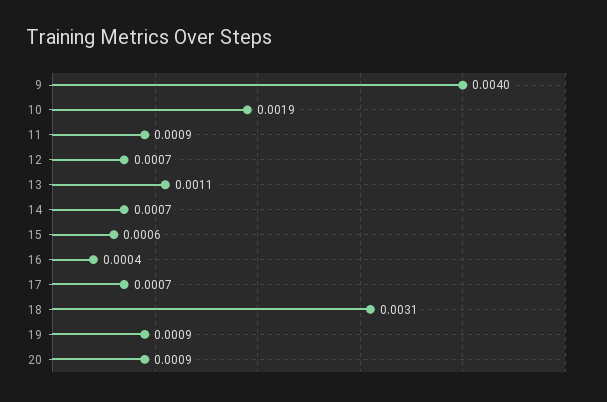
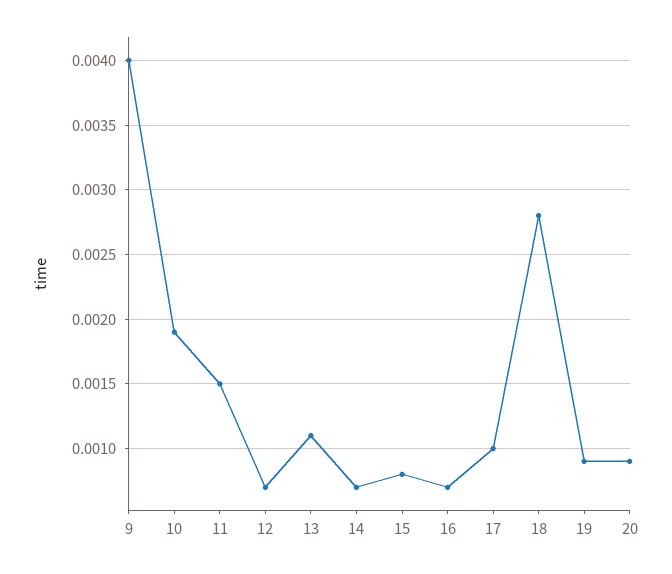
11: 0.0009 -> 0.0015
15: 0.0006 -> 0.0008
16: 0.0004 -> 0.0007
17: 0.0007 -> 0.001
18: 0.0031 -> 0.0028

